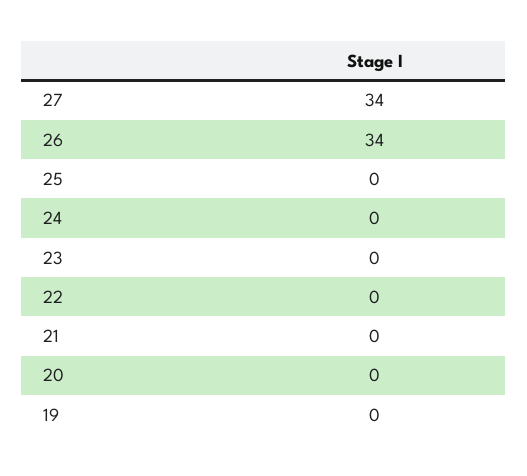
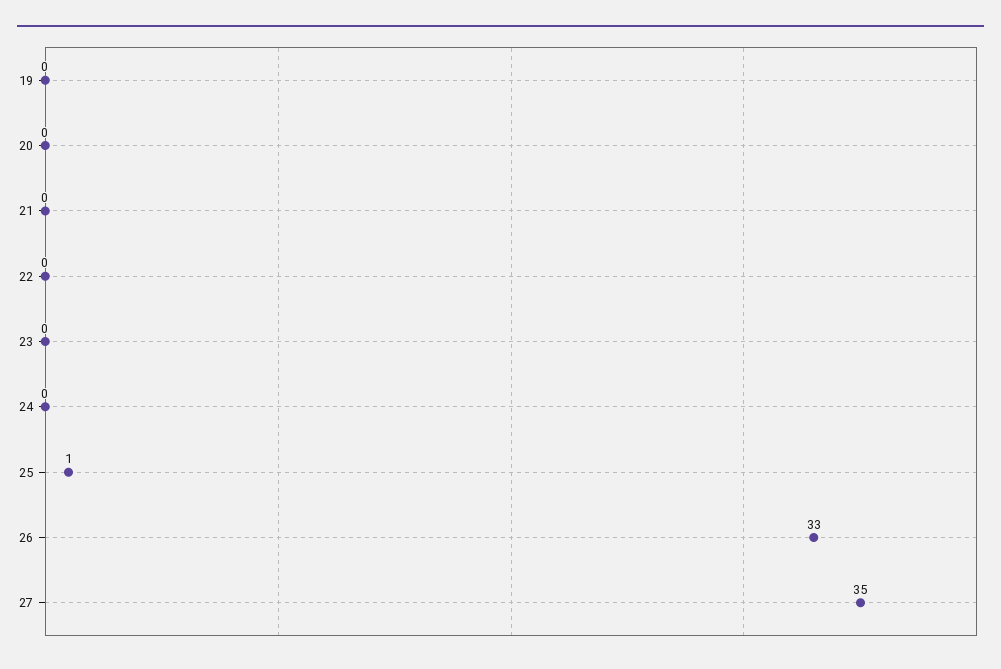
27: 34 -> 35
26: 34 -> 33
25: 0 -> 1

